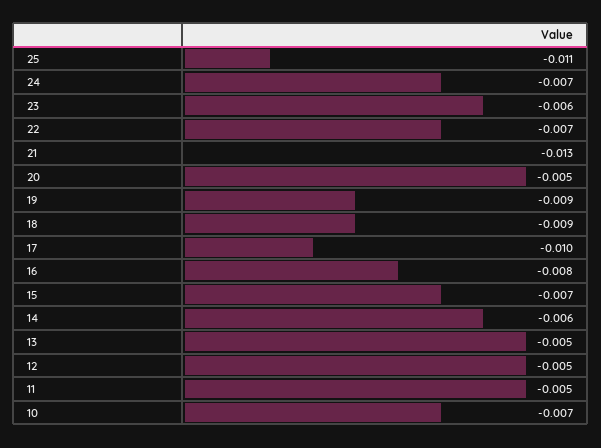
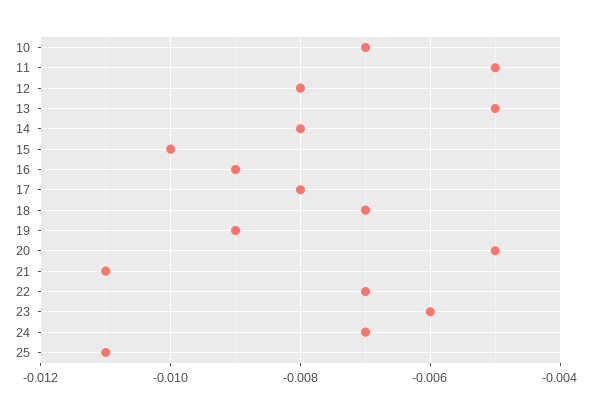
21: -0.013 -> -0.011
18: -0.009 -> -0.007
17: -0.01 -> -0.008
16: -0.008 -> -0.009
15: -0.007 -> -0.01
14: -0.006 -> -0.008
12: -0.005 -> -0.008

